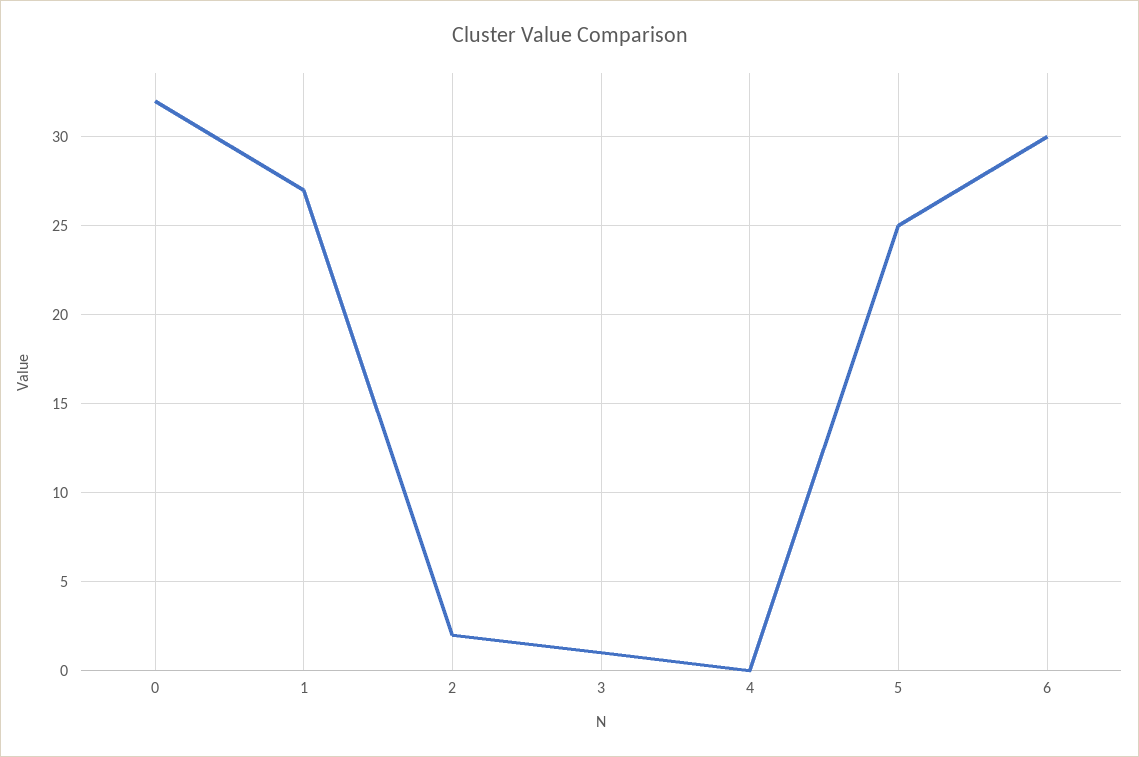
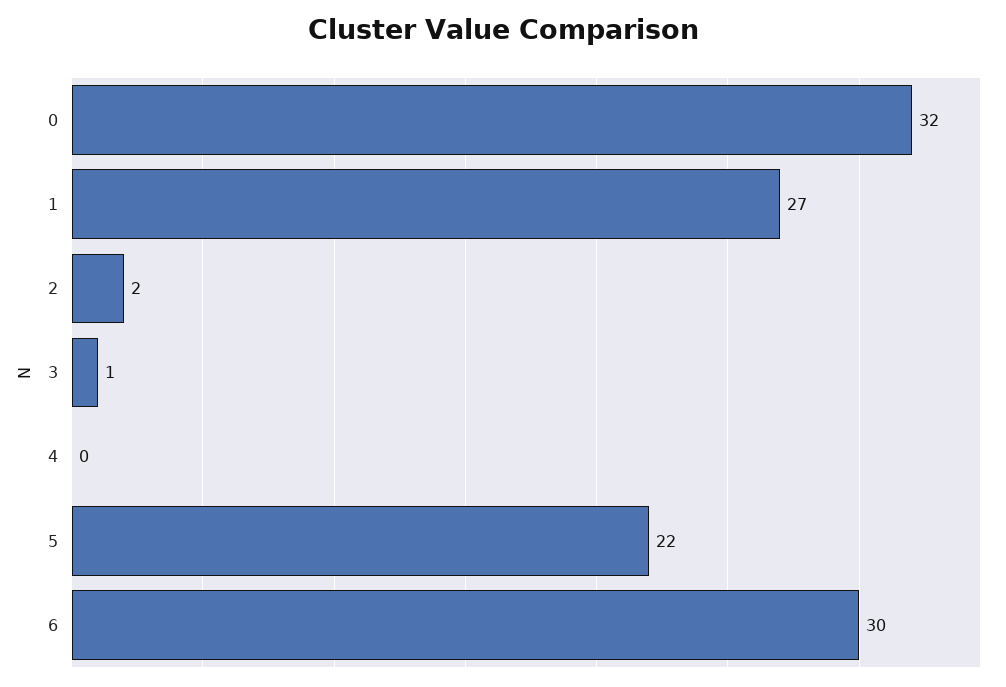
5: 25 -> 22

